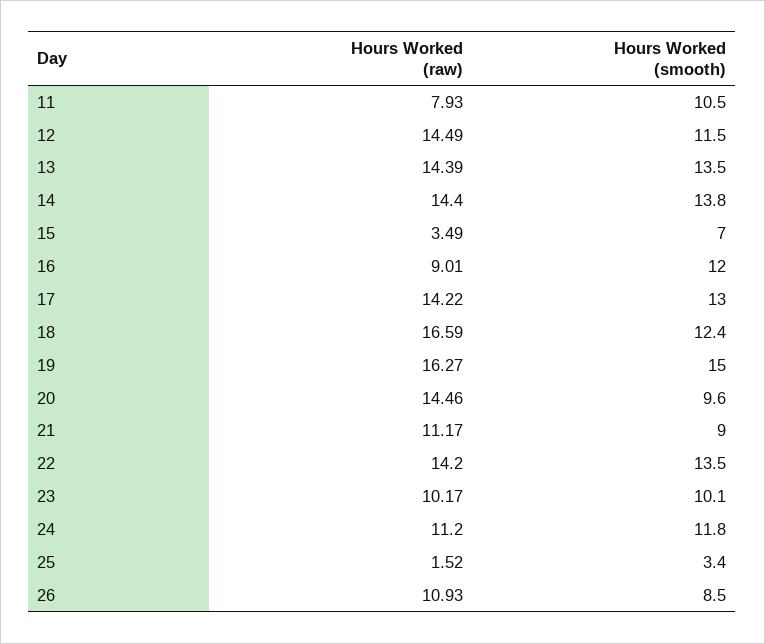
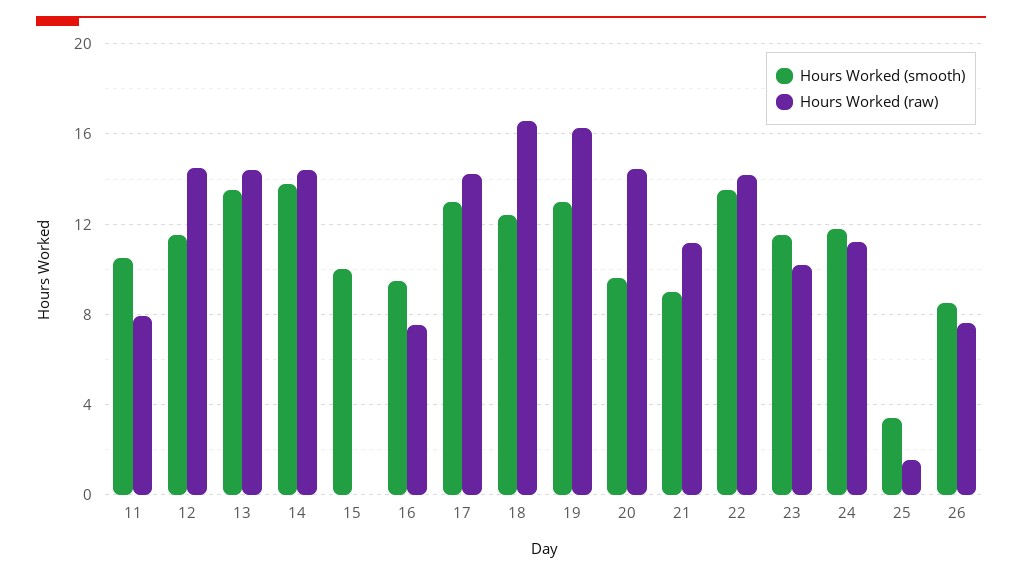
Hours Worked (raw), 15: 3.49 -> 0
Hours Worked (smooth), 15: 7 -> 10
Hours Worked (raw), 16: 9.01 -> 7.5
Hours Worked (smooth), 16: 12 -> 9.5
Hours Worked (smooth), 19: 15 -> 13
Hours Worked (smooth), 23: 10.1 -> 11.5
Hours Worked (raw), 26: 10.93 -> 7.5

